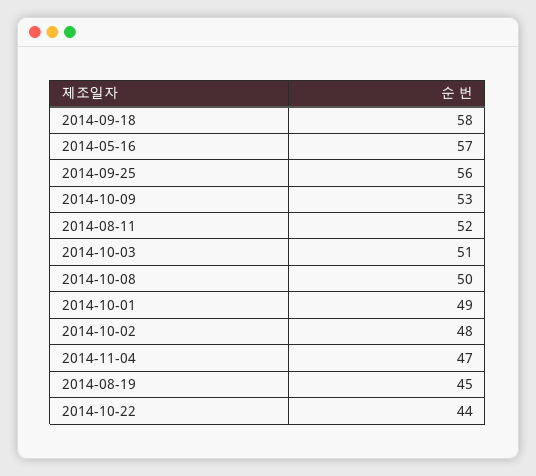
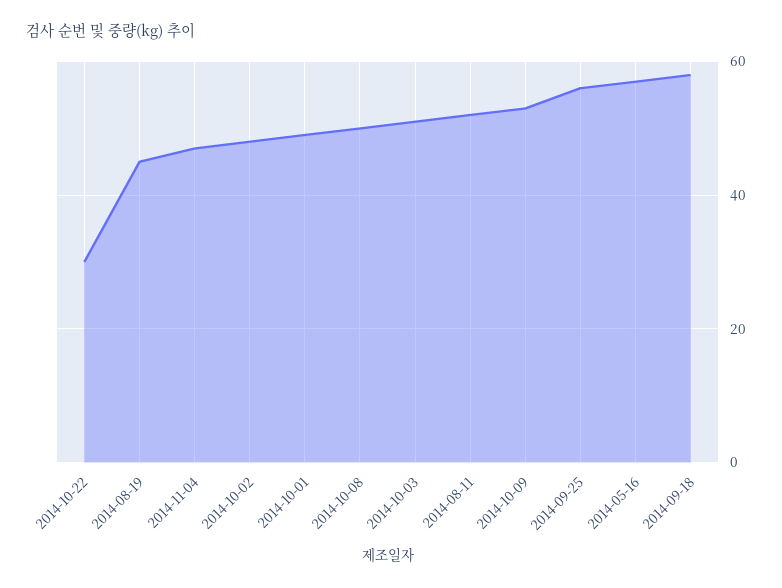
2014-10-22: 44 -> 30

